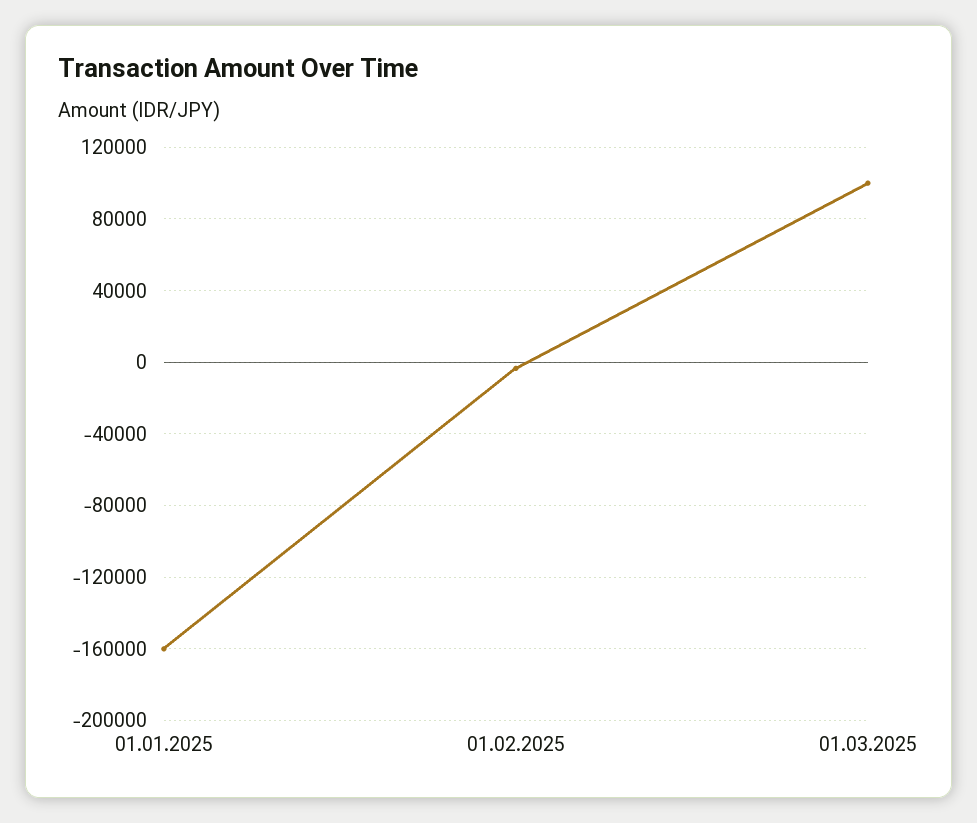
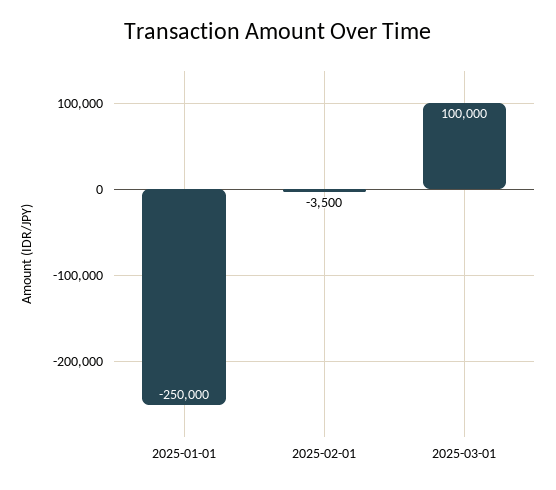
01.01.2025: -160000 -> -250000

